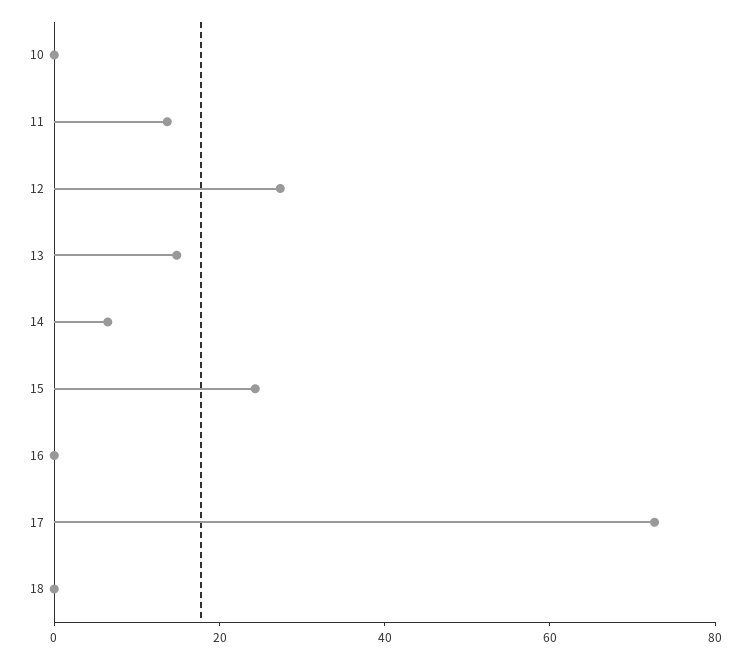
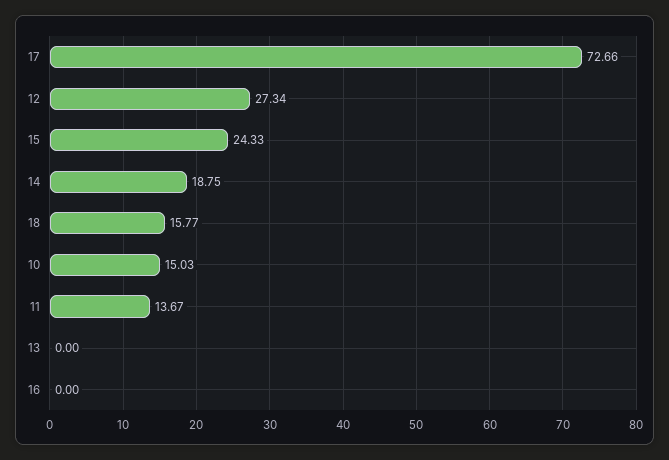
10: 0 -> 15.03
13: 15 -> 0
14: 5 -> 18.75
18: 0 -> 15.77

